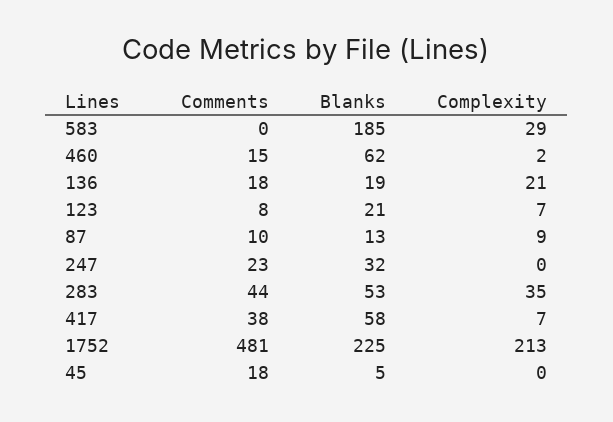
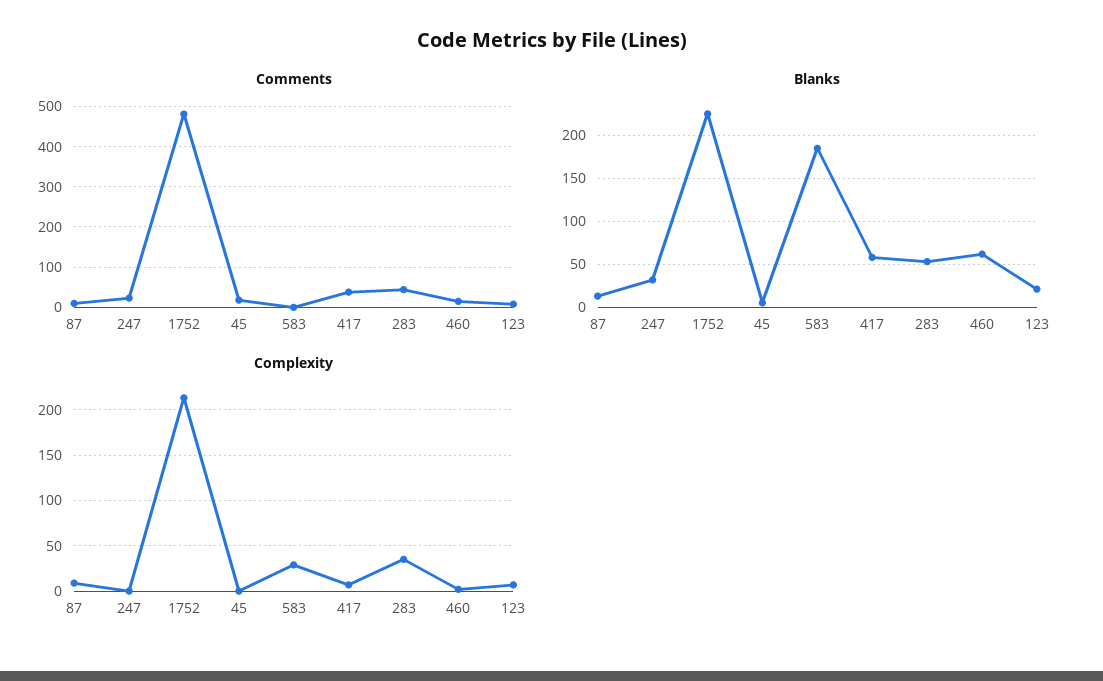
Comments, 136: 18 -> none
Blanks, 136: 19 -> none
Complexity, 136: 21 -> none

